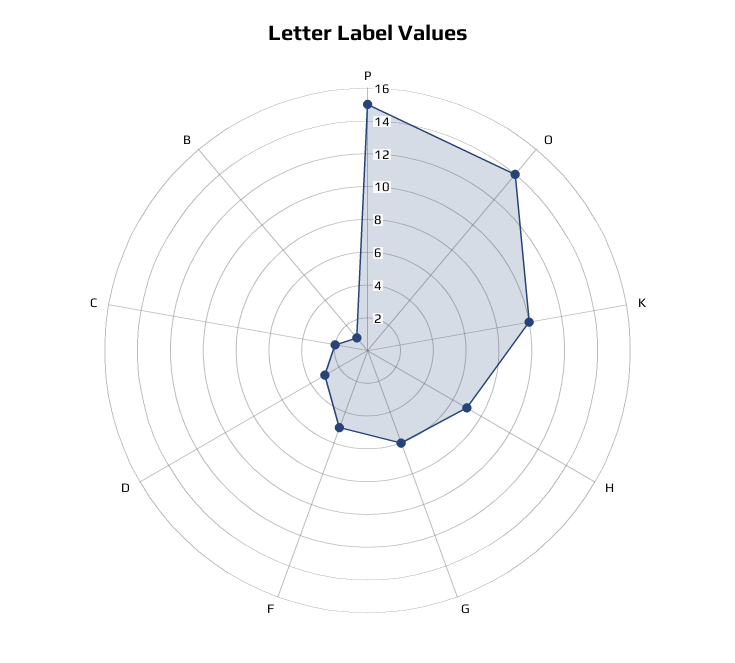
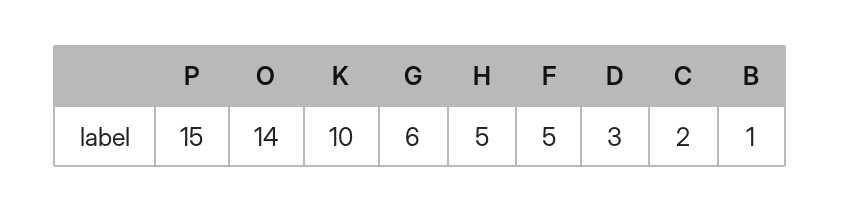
H: 7 -> 5

